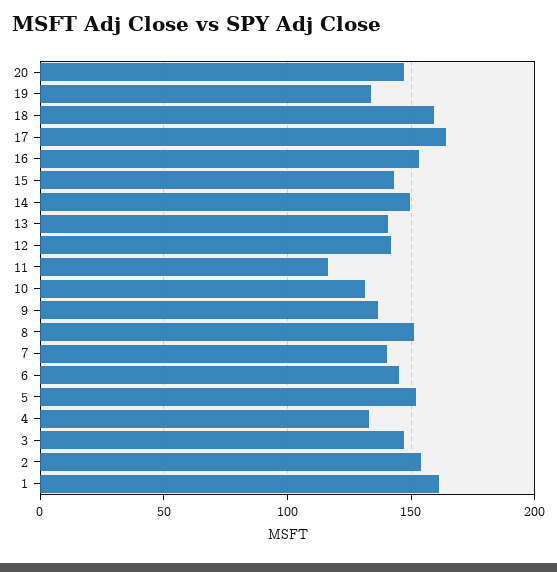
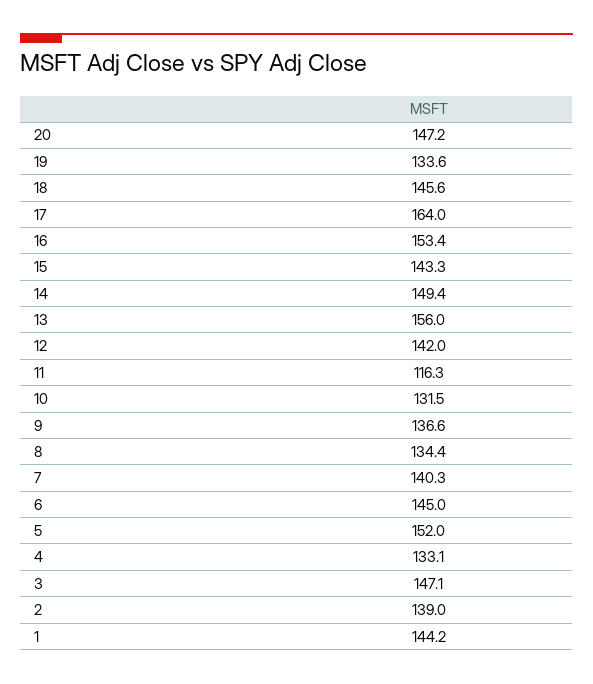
18: 160 -> 145.6
13: 140 -> 156
8: 150 -> 134.4
2: 155 -> 139
1: 160 -> 144.2

